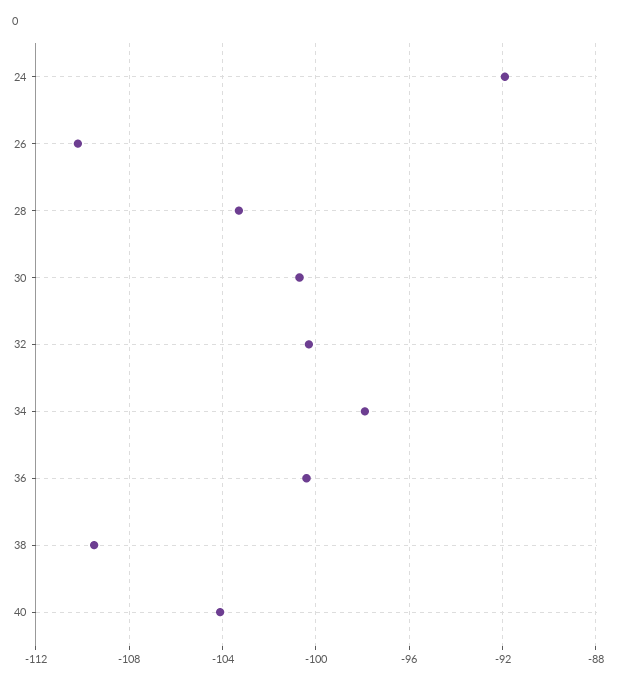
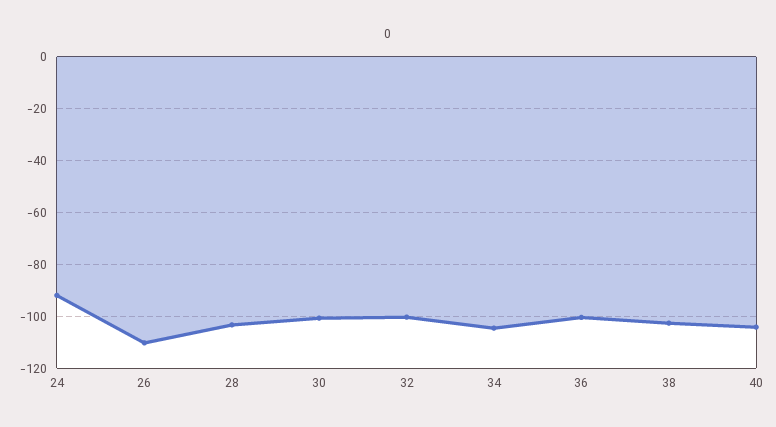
34: -98 -> -105
38: -109.5 -> -102.5

